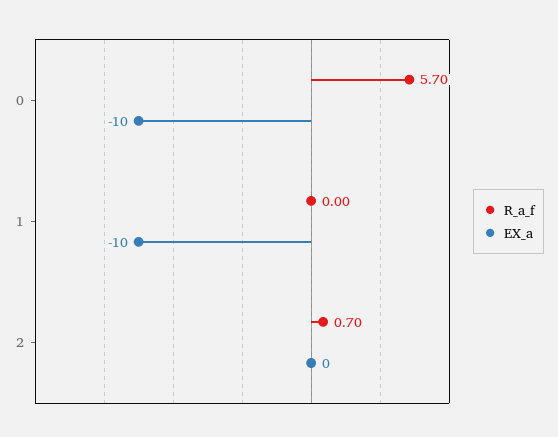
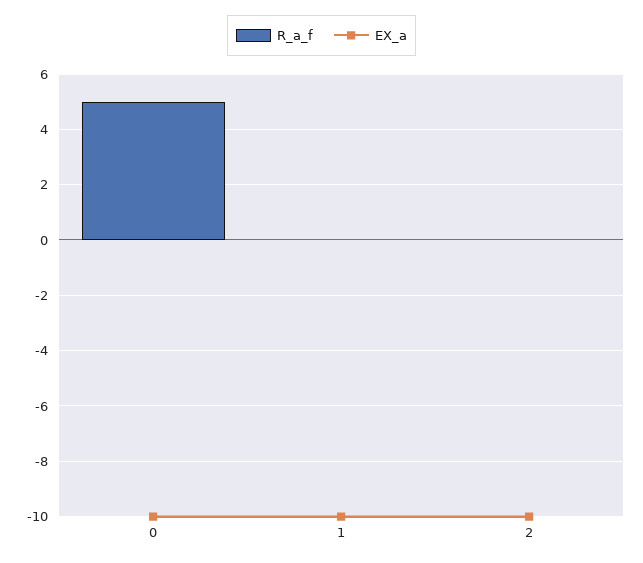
R_a_f, 0: 5.7 -> 5
R_a_f, 2: 0.7 -> 0
EX_a, 2: 0 -> -10

